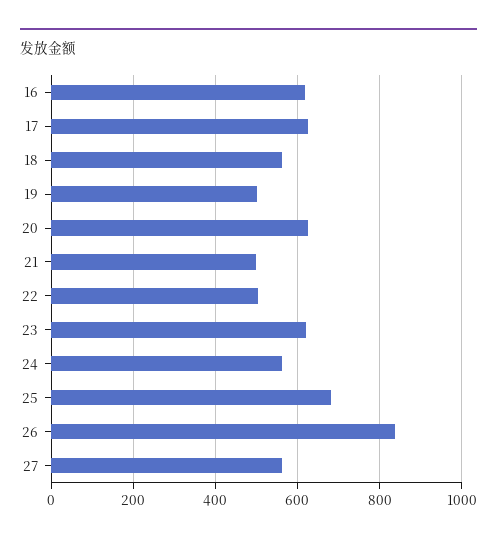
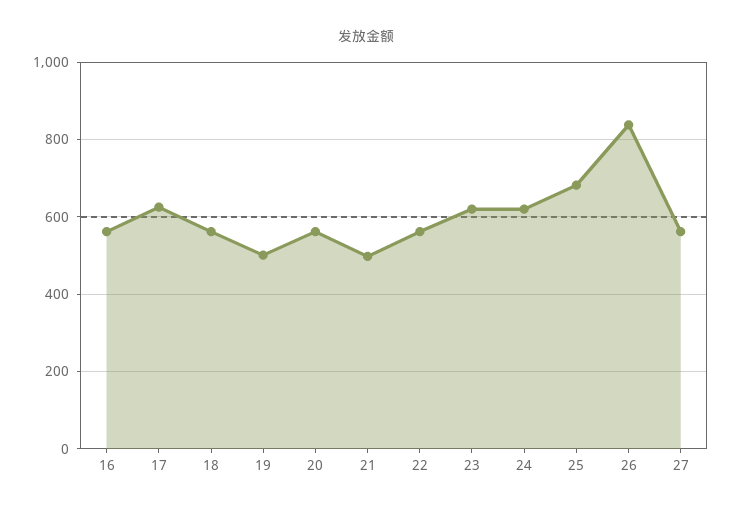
16: 620 -> 560
20: 620 -> 560
22: 500 -> 560
24: 560 -> 620

